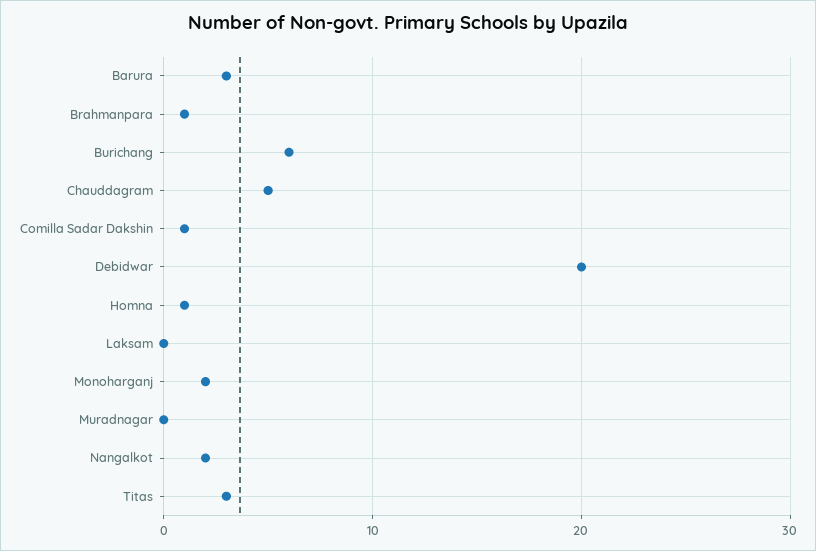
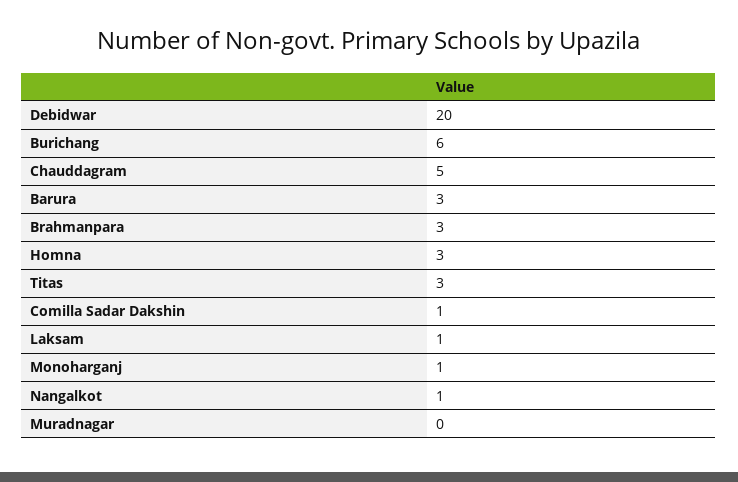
Brahmanpara: 1 -> 3
Homna: 1 -> 3
Laksam: 0 -> 1
Monoharganj: 2 -> 1
Nangalkot: 2 -> 1

